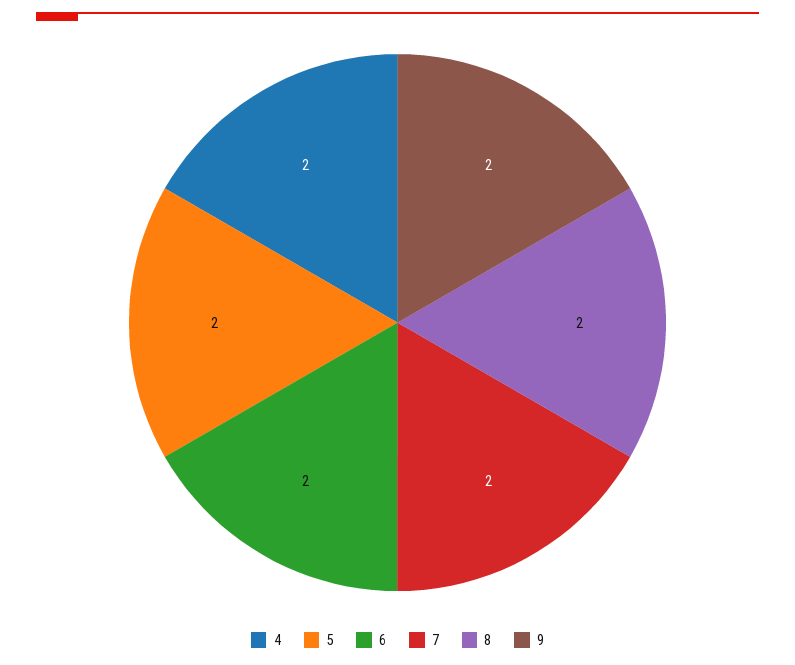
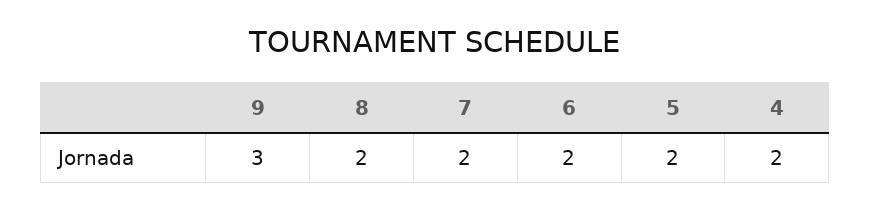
9: 2 -> 3

